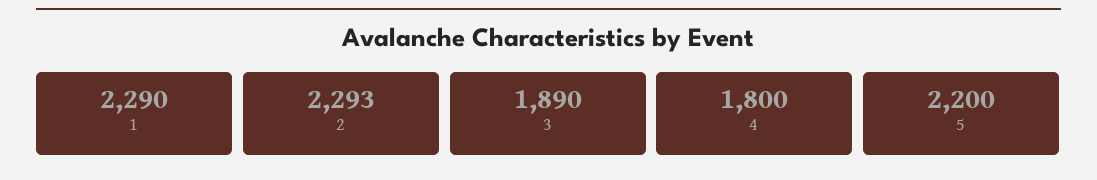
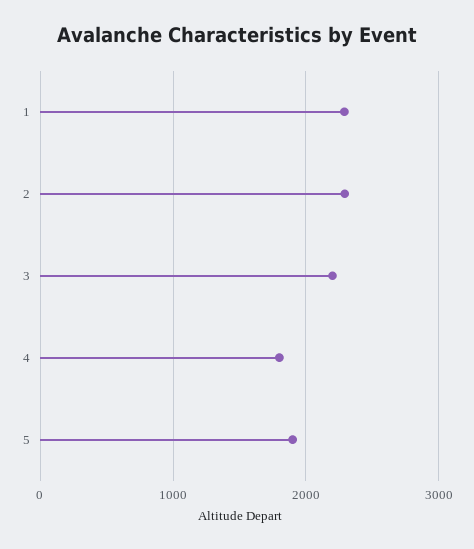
3: 1890 -> 2200
5: 2200 -> 1900

